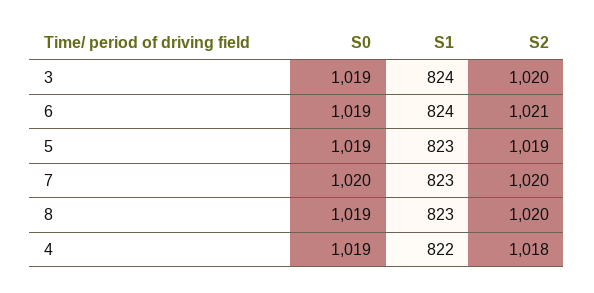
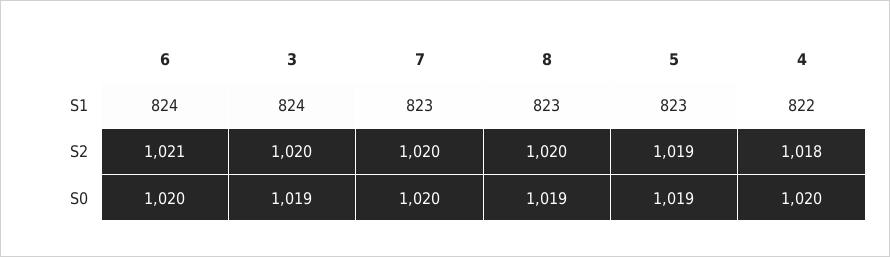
S0, 6: 1019 -> 1020
S0, 4: 1019 -> 1020

